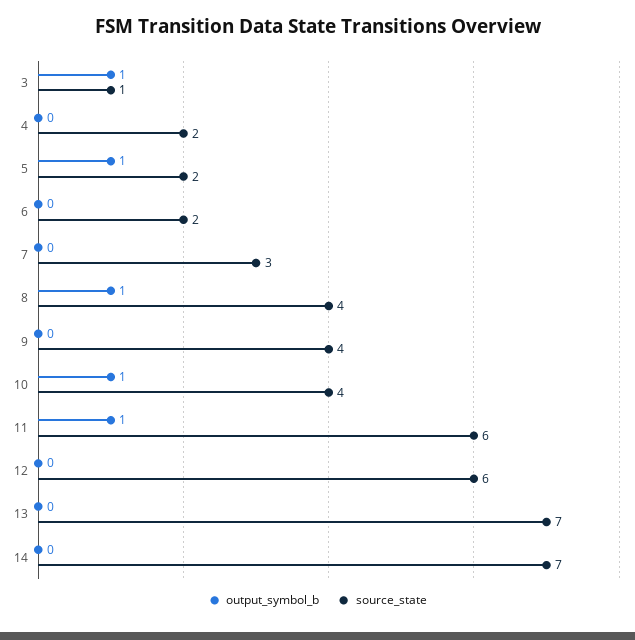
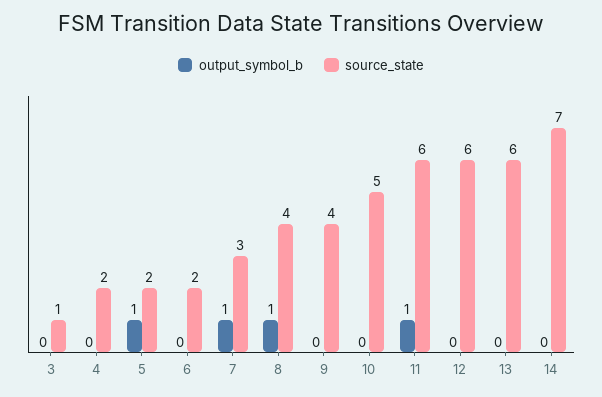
output_symbol_b, 3: 1 -> 0
output_symbol_b, 7: 0 -> 1
output_symbol_b, 10: 1 -> 0
source_state, 10: 4 -> 5
source_state, 13: 7 -> 6

